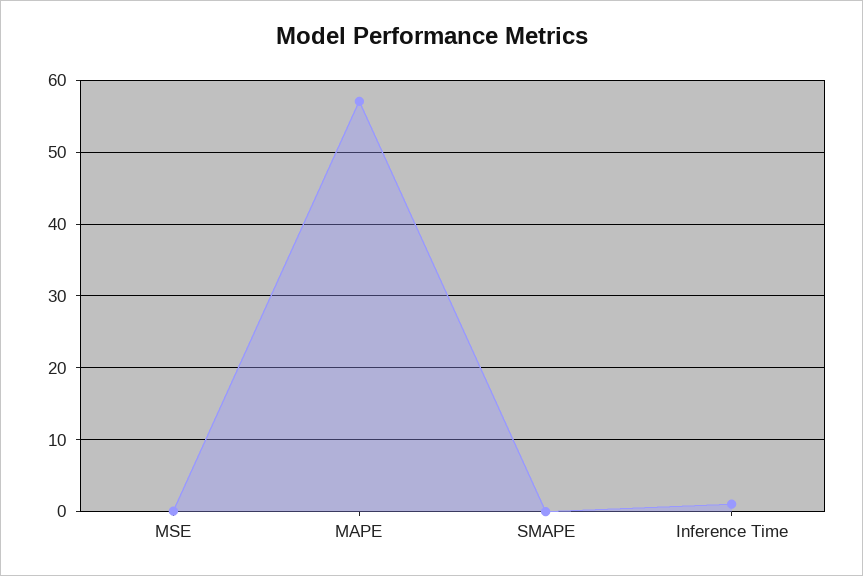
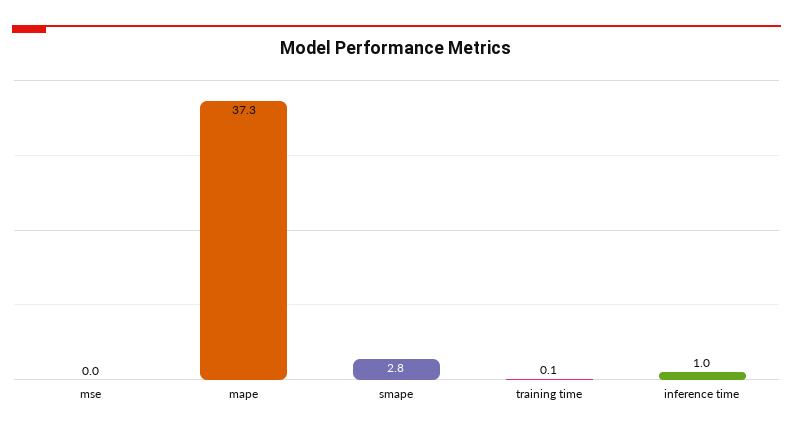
MAPE: 57 -> 37.3
SMAPE: 0 -> 2.8
training time: none -> 0.1

